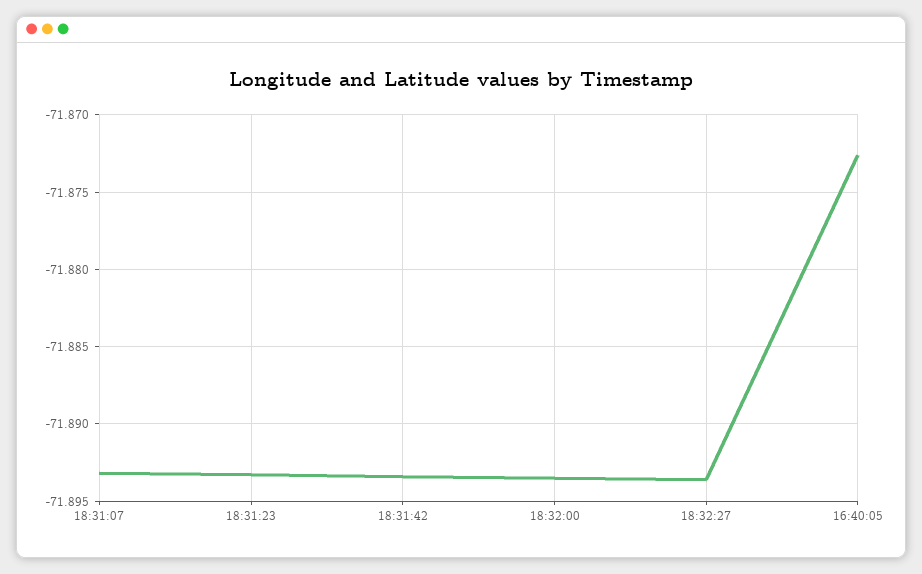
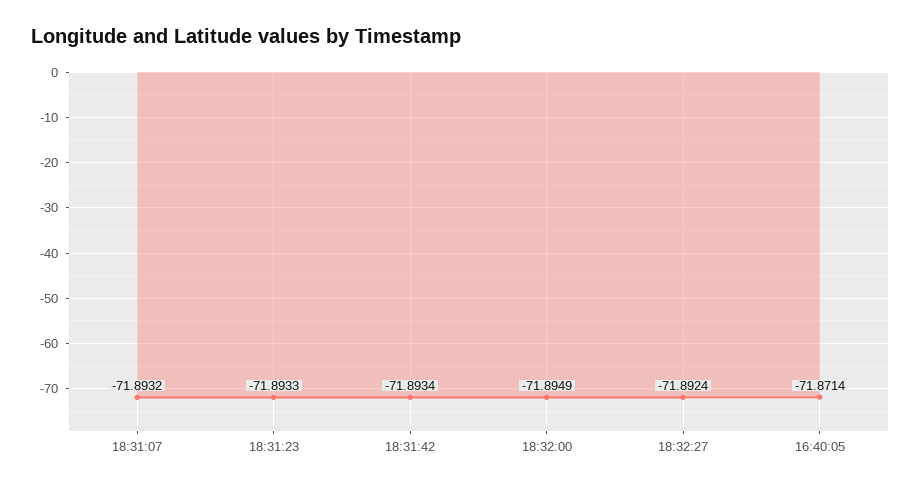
18:32:00: -71.8935 -> -71.8949
18:32:27: -71.8935 -> -71.8924
16:40:05: -71.8725 -> -71.8714

